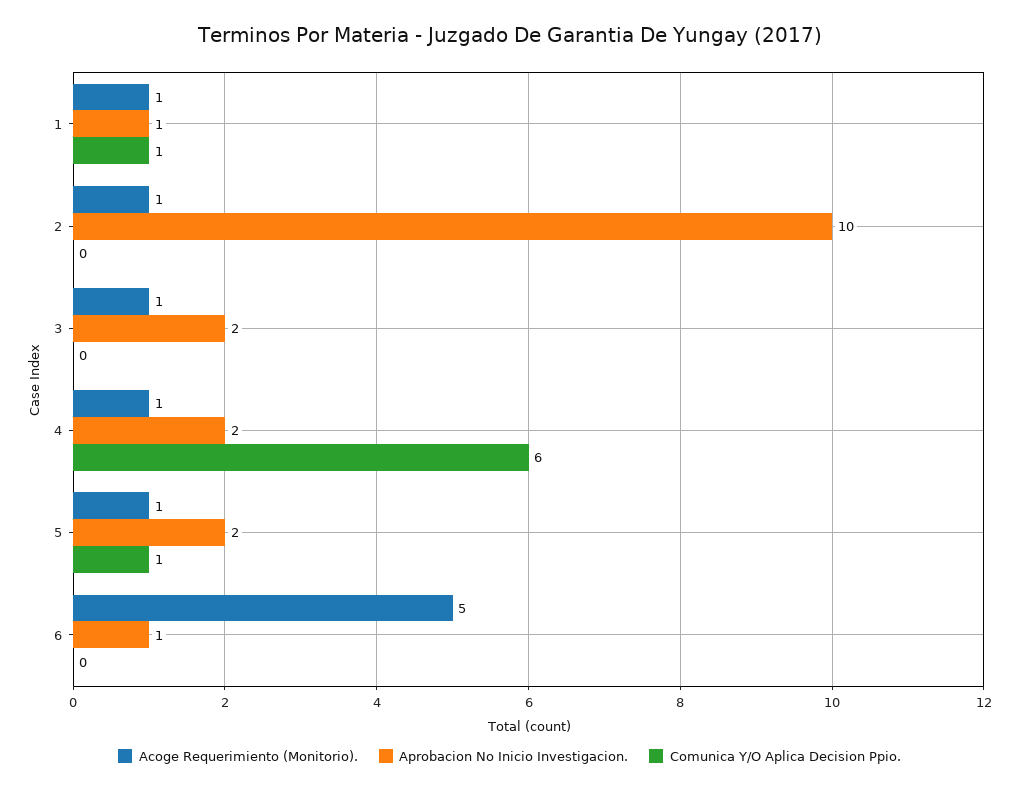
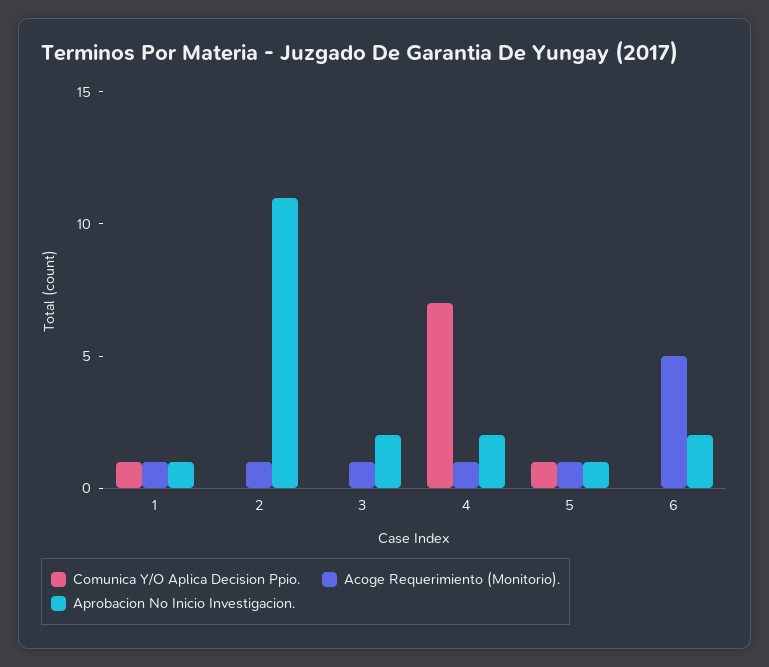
Aprobacion No Inicio Investigacion., 2: 10 -> 11
Comunica Y/O Aplica Decision Ppio., 4: 6 -> 7
Aprobacion No Inicio Investigacion., 5: 2 -> 1
Aprobacion No Inicio Investigacion., 6: 1 -> 2

